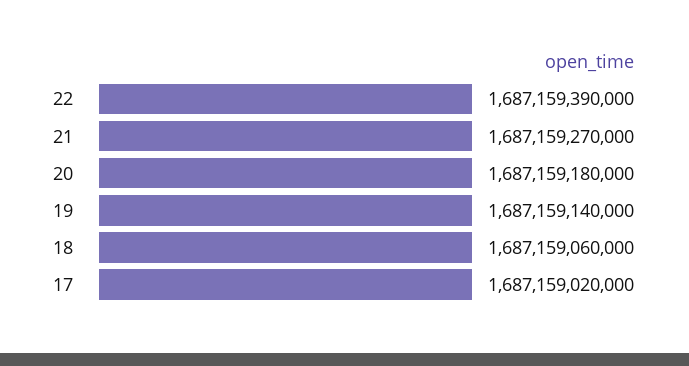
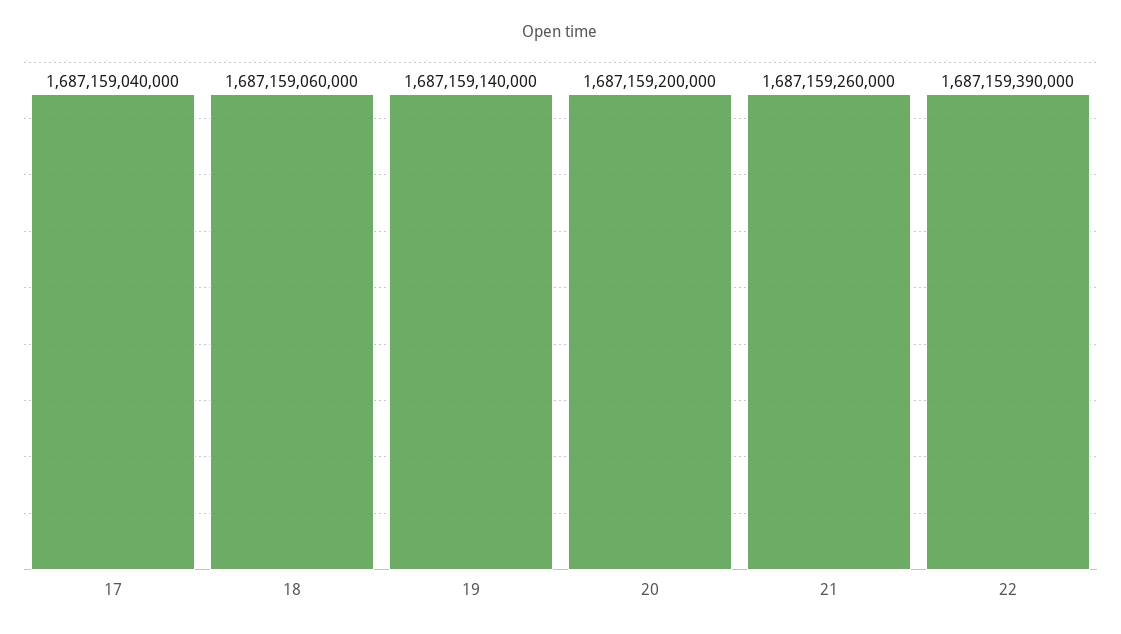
21: 1687159270000 -> 1687159260000
20: 1687159180000 -> 1687159200000
17: 1687159020000 -> 1687159040000

